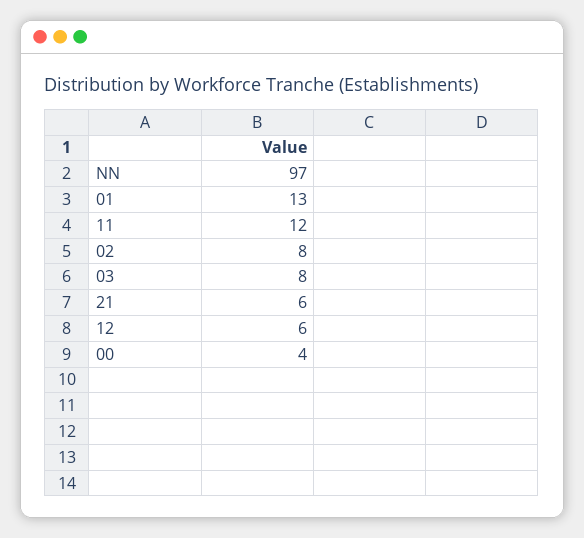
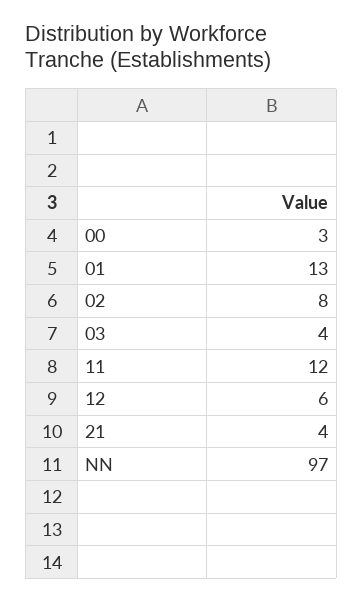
03: 8 -> 4
21: 6 -> 4
00: 4 -> 3

